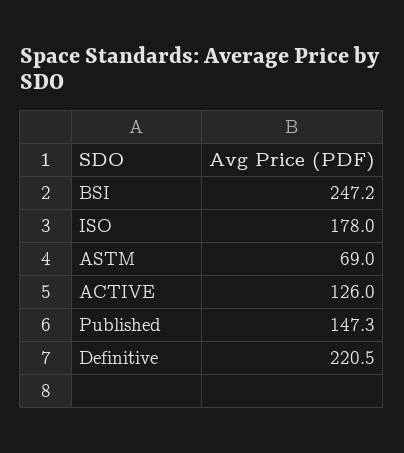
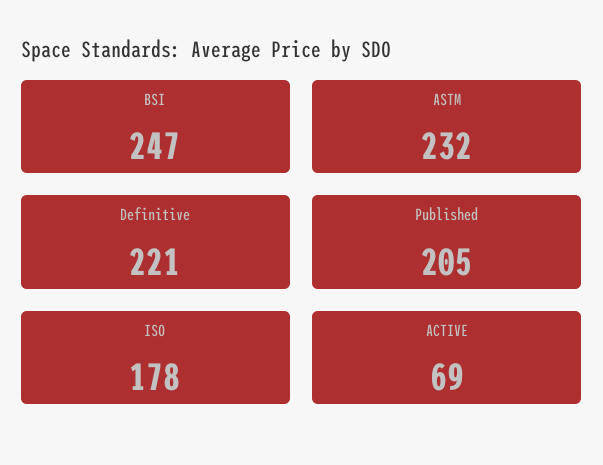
ASTM: 69 -> 232
ACTIVE: 126 -> 69
Published: 147.3 -> 205

